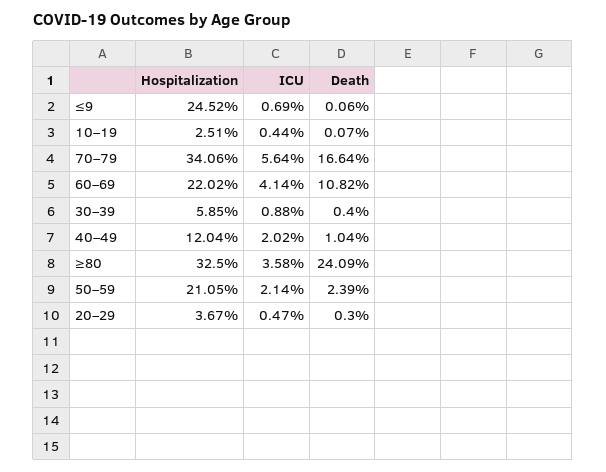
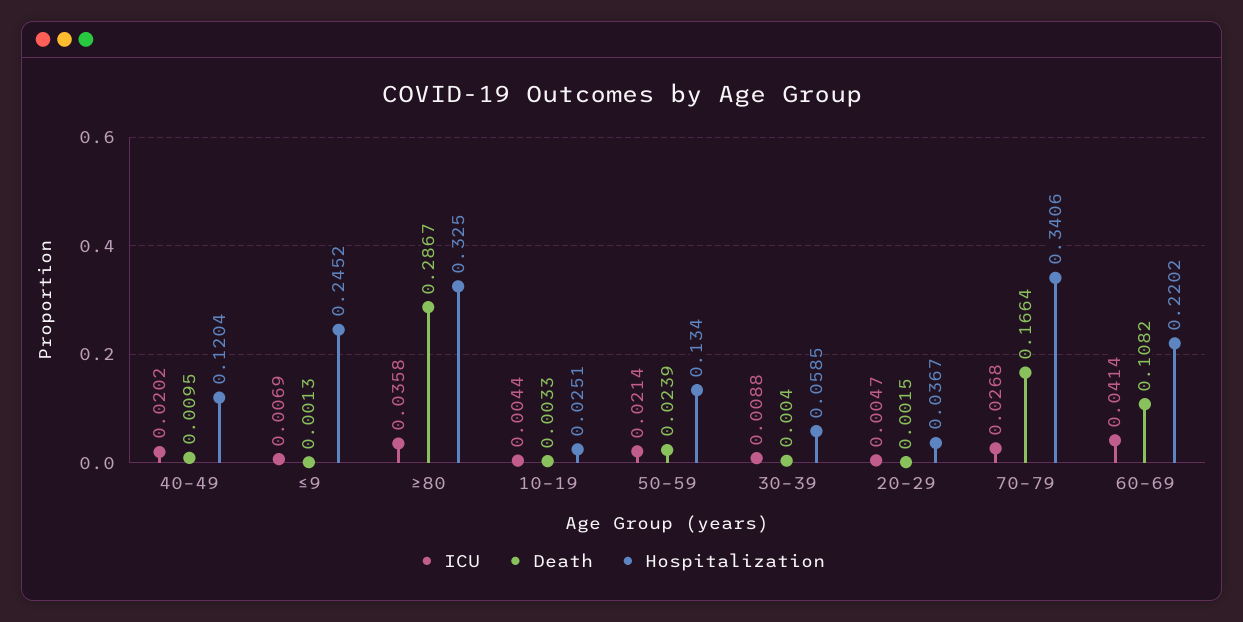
Death, ≤9: 0.0006 -> 0.0013
Death, 10–19: 0.0007 -> 0.0033
ICU, 70–79: 0.0564 -> 0.0268
Death, 40–49: 0.0104 -> 0.0095
Death, ≥80: 0.2409 -> 0.2867
Hospitalization, 50–59: 0.2105 -> 0.134
Death, 20–29: 0.003 -> 0.0015

